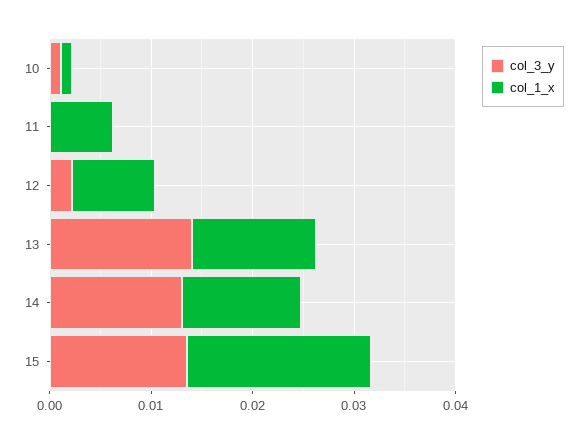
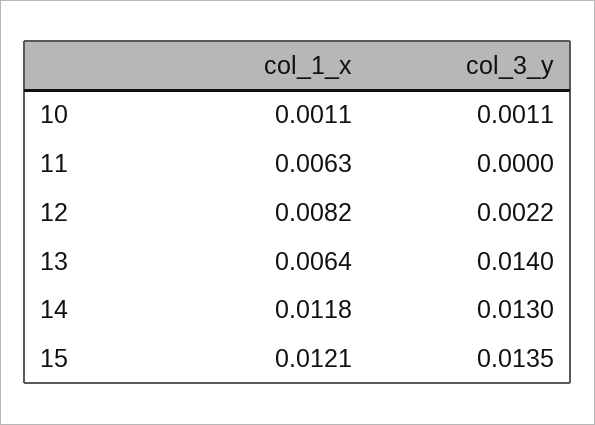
col_1_x, 13: 0.012 -> 0.0064
col_1_x, 15: 0.018 -> 0.0121

